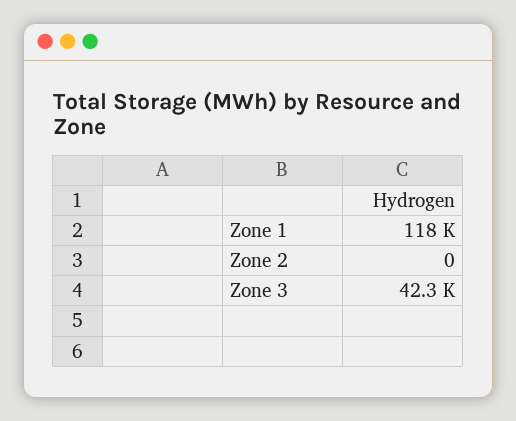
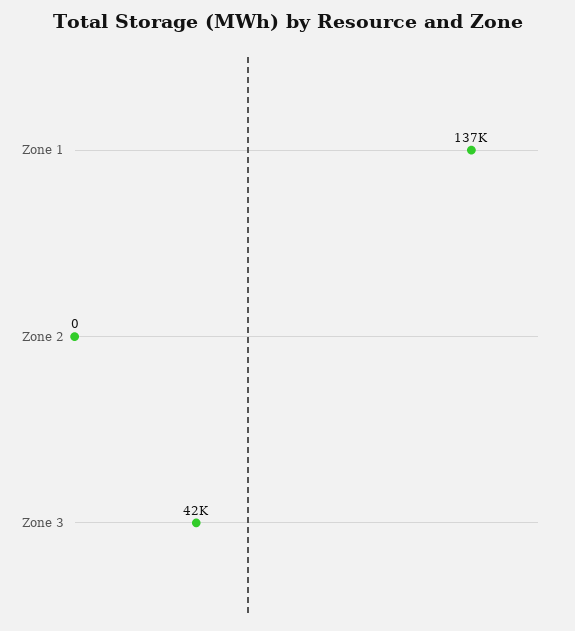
Zone 1: 118000 -> 137000

